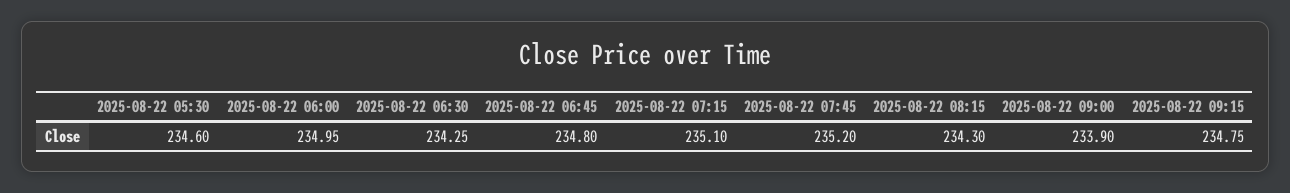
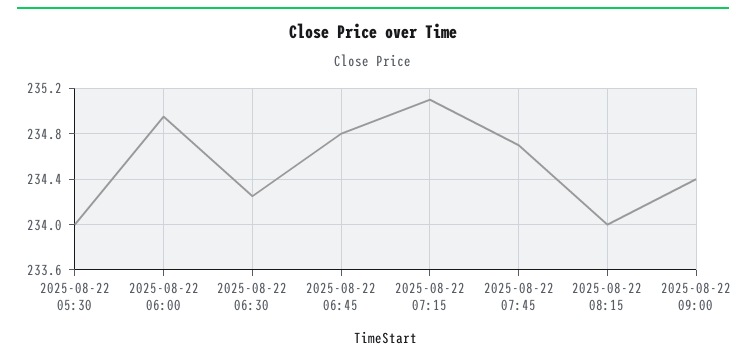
2025-08-22 05:30: 234.6 -> 234
2025-08-22 07:45: 235.2 -> 234.7
2025-08-22 08:15: 234.3 -> 234
2025-08-22 09:00: 233.9 -> 234.4
2025-08-22 09:15: 234.75 -> none

